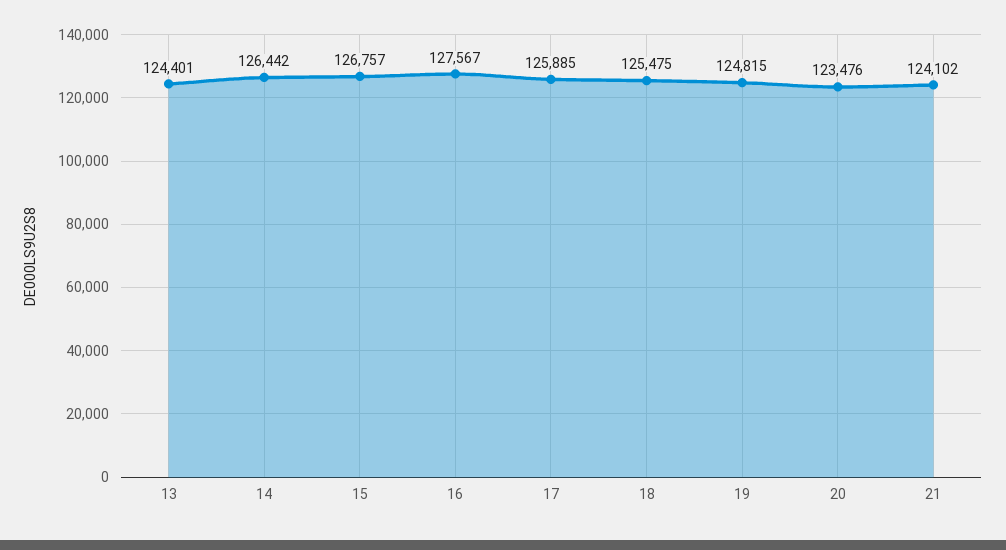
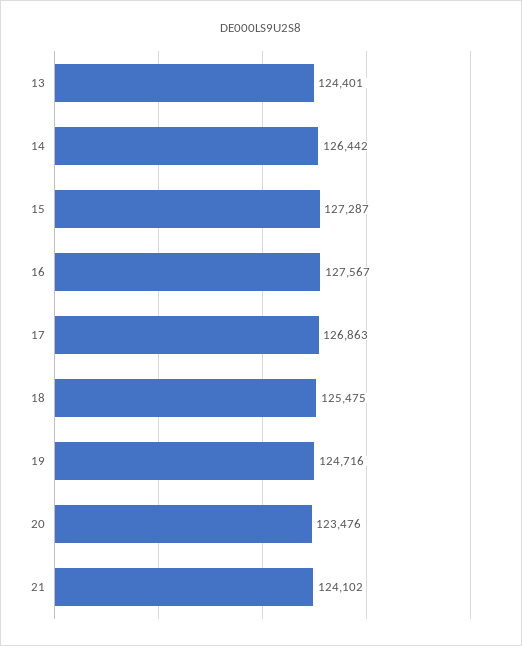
15: 126757 -> 127287
17: 125885 -> 126863
19: 124815 -> 124716

